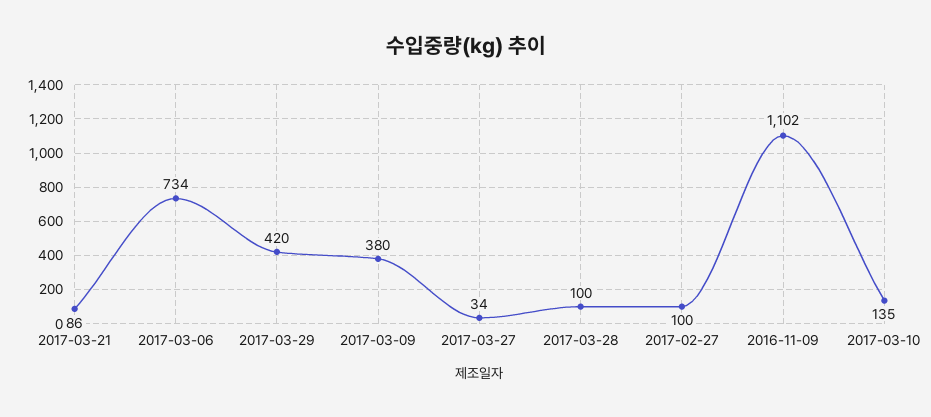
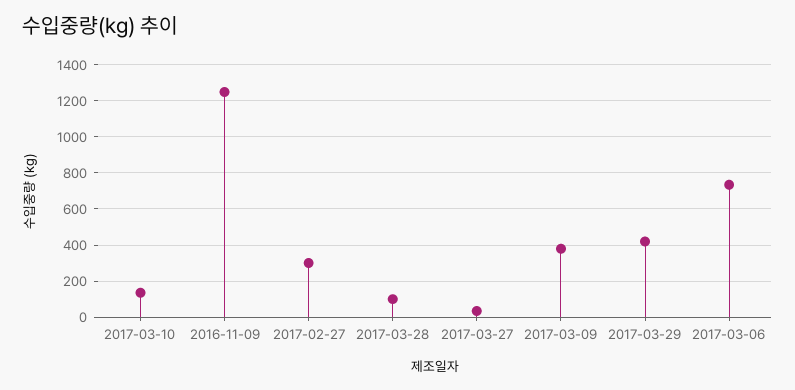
2017-03-21: 86 -> none
2017-02-27: 100 -> 300
2016-11-09: 1102 -> 1250

